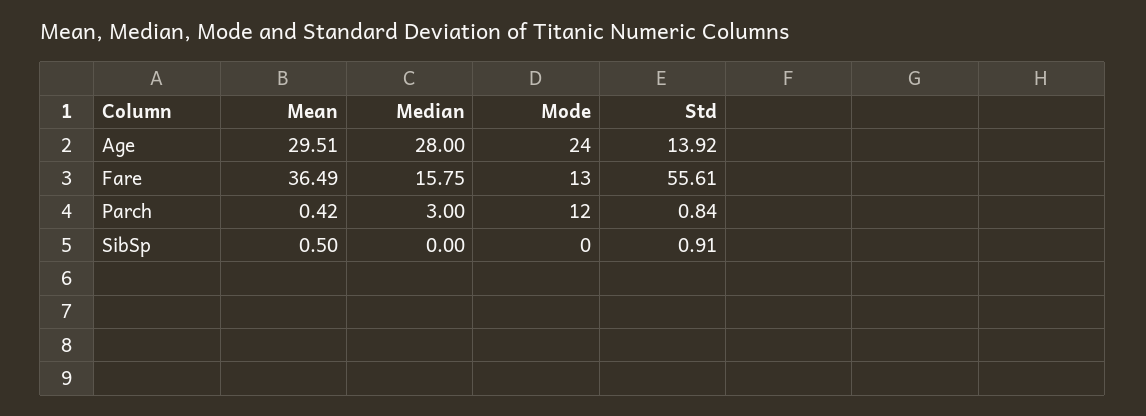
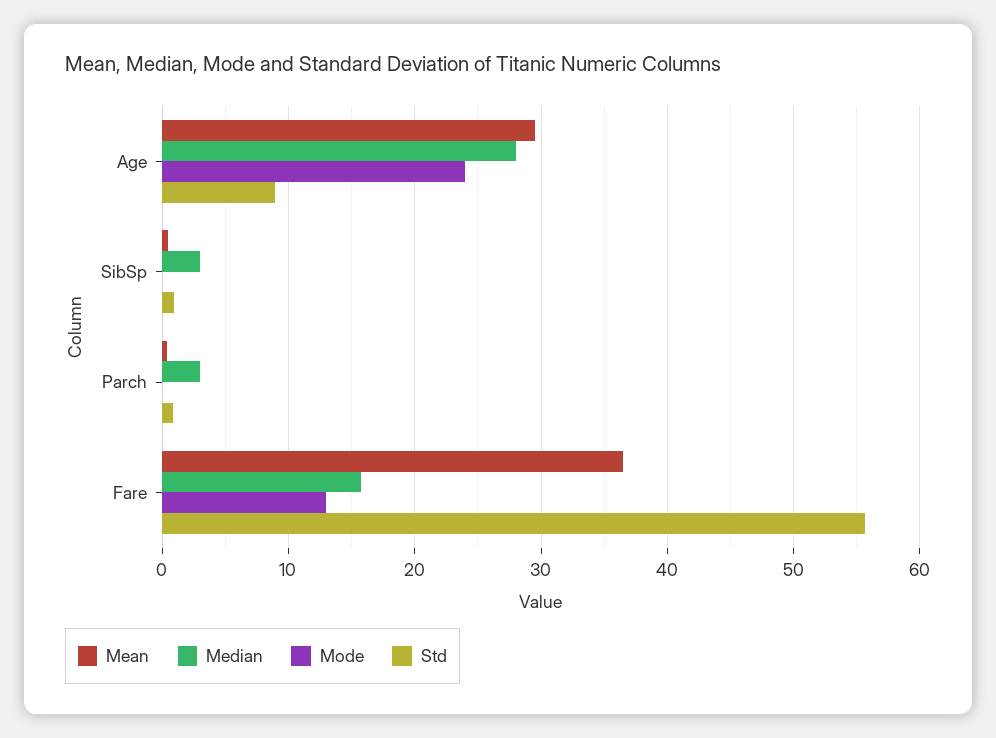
Std, Age: 13.92 -> 9
Mode, Parch: 12 -> 0
Median, SibSp: 0 -> 3

